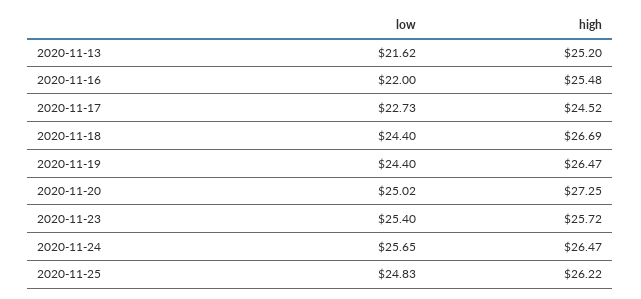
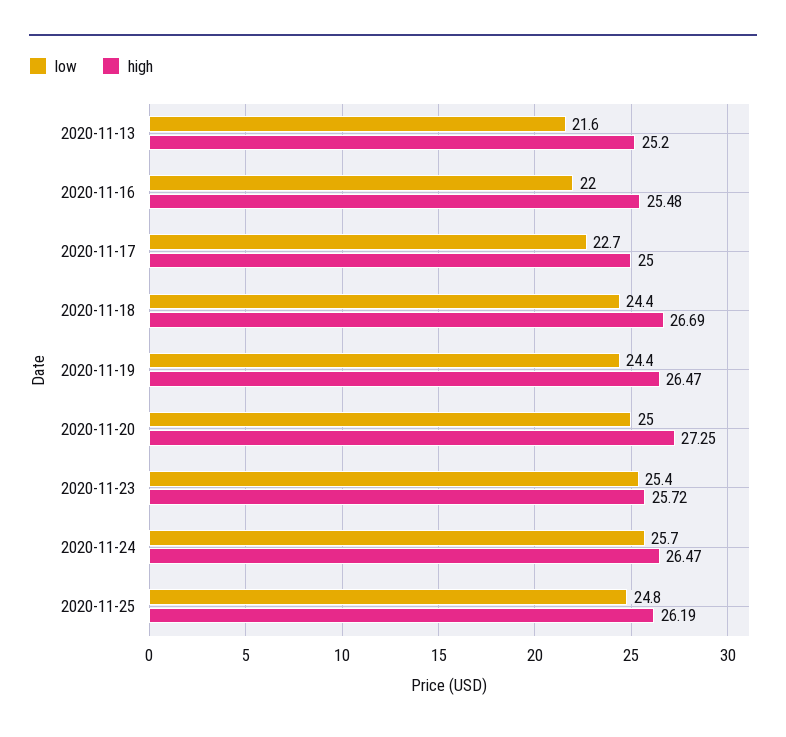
high, 2020-11-17: 24.52 -> 25
high, 2020-11-25: 26.22 -> 26.19

